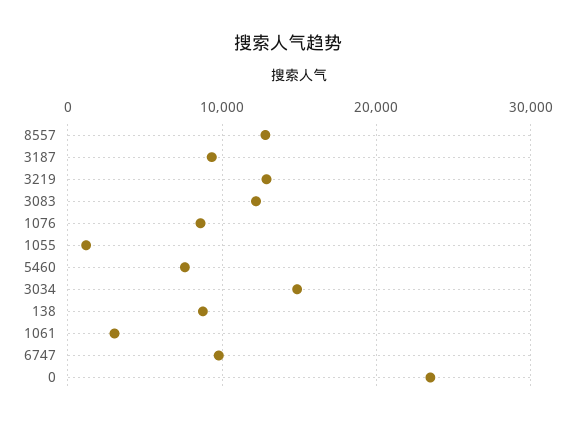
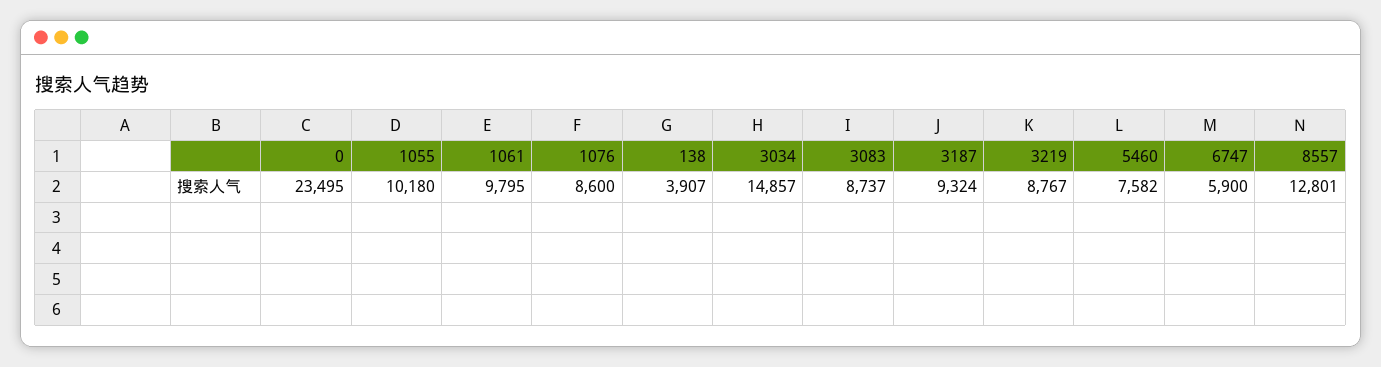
3219: 13000 -> 8767
3083: 12000 -> 8737
1055: 1000 -> 10180
138: 9000 -> 3907
1061: 3000 -> 9795
6747: 10000 -> 5900

